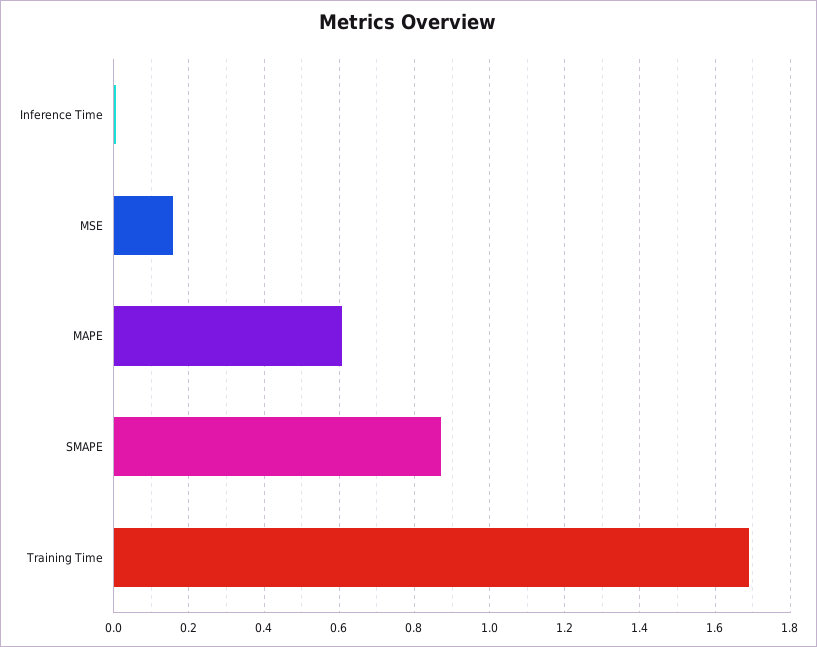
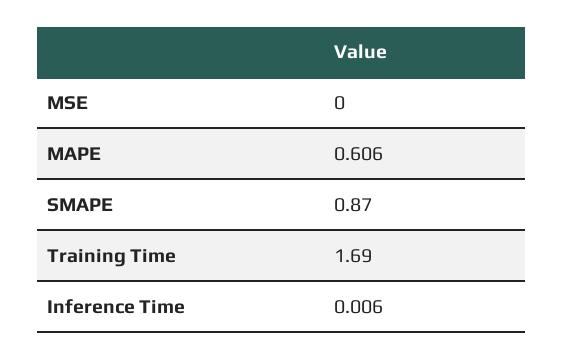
MSE: 0.16 -> 0

